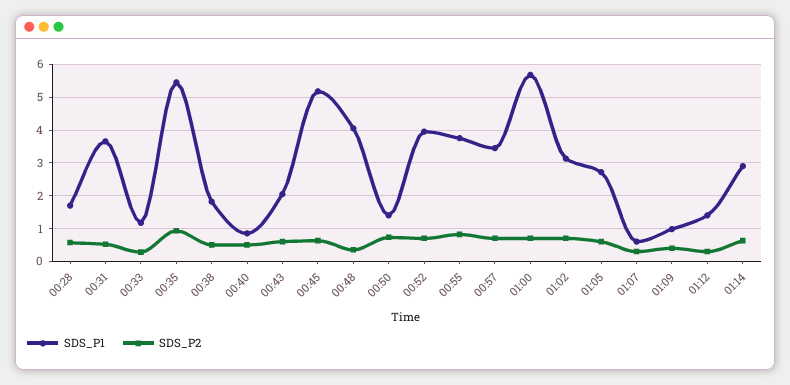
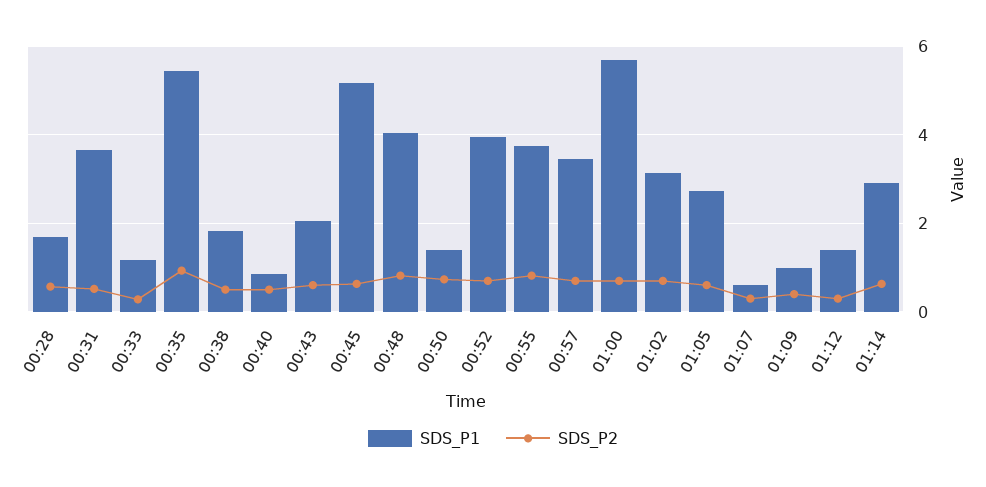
SDS_P2, 00:48: 0.4 -> 0.8

